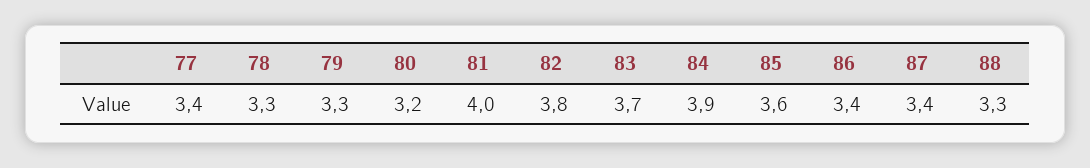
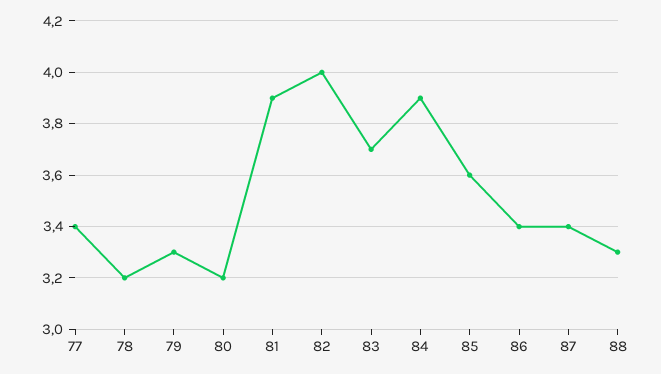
78: 3.3 -> 3.2
81: 4 -> 3.9
82: 3.8 -> 4

